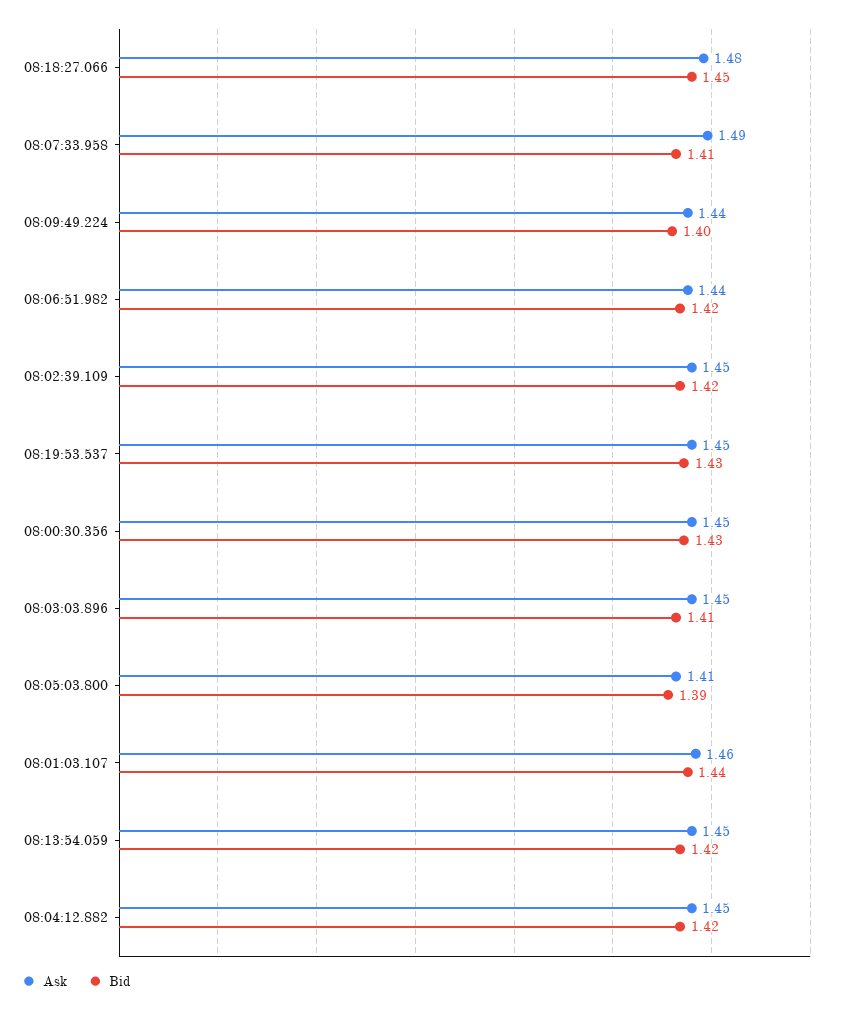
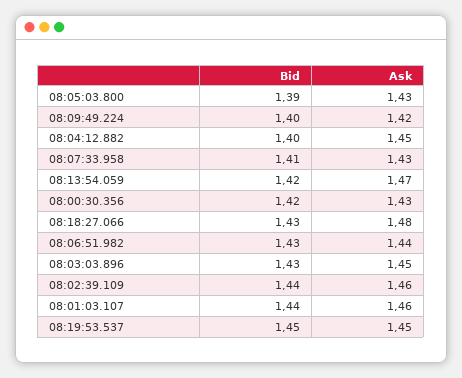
Bid, 08:18:27.066: 1.45 -> 1.43
Ask, 08:07:33.958: 1.49 -> 1.43
Ask, 08:09:49.224: 1.44 -> 1.42
Bid, 08:06:51.982: 1.42 -> 1.43
Ask, 08:02:39.109: 1.45 -> 1.46
Bid, 08:02:39.109: 1.42 -> 1.44
Bid, 08:19:53.537: 1.43 -> 1.45
Ask, 08:00:30.356: 1.45 -> 1.43
Bid, 08:00:30.356: 1.43 -> 1.42
Bid, 08:03:03.896: 1.41 -> 1.43
Ask, 08:05:03.800: 1.41 -> 1.43
Ask, 08:13:54.059: 1.45 -> 1.47
Bid, 08:04:12.882: 1.42 -> 1.4

